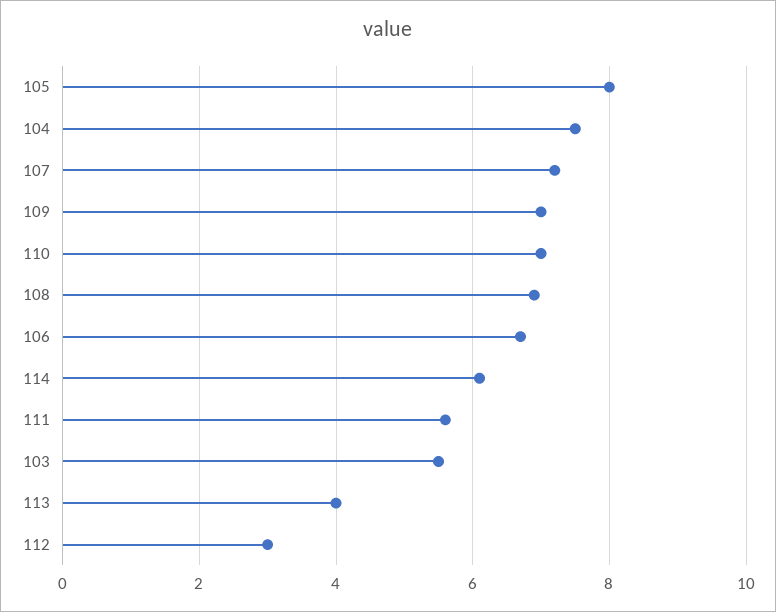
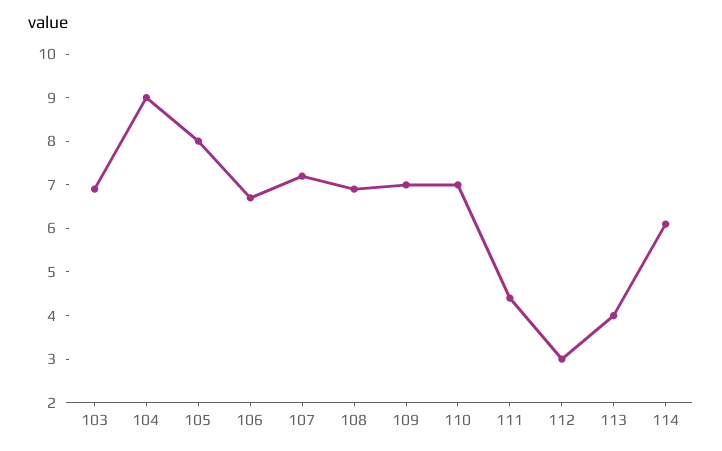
104: 7.5 -> 9
111: 5.5 -> 4.5
103: 5.5 -> 7

